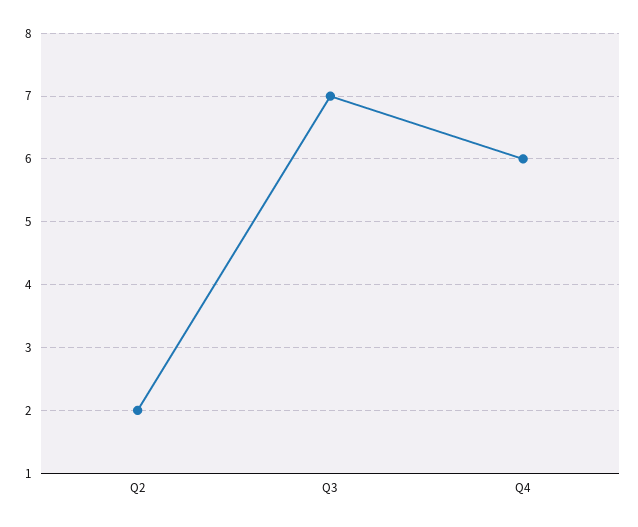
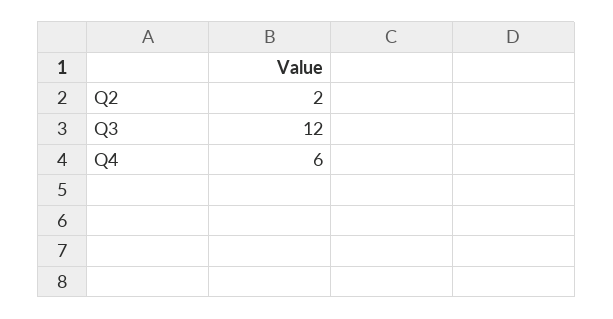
Q3: 7 -> 12

